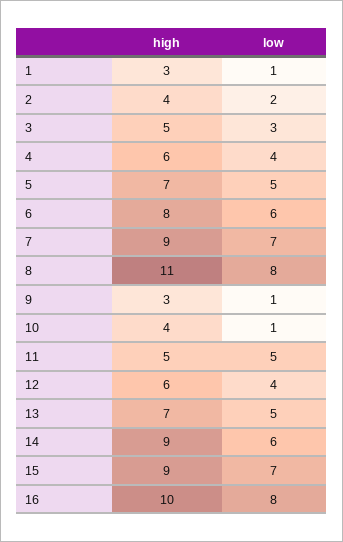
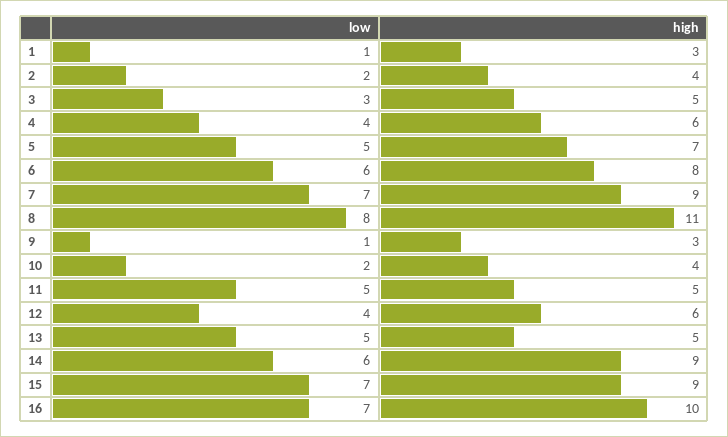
low, 10: 1 -> 2
high, 13: 7 -> 5
low, 16: 8 -> 7

